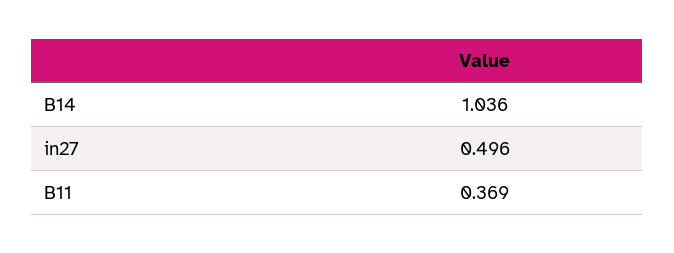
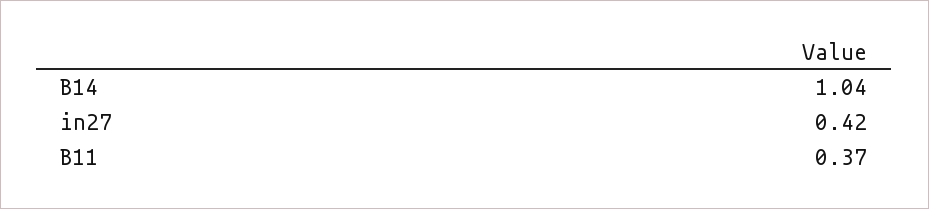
in27: 0.496 -> 0.42

